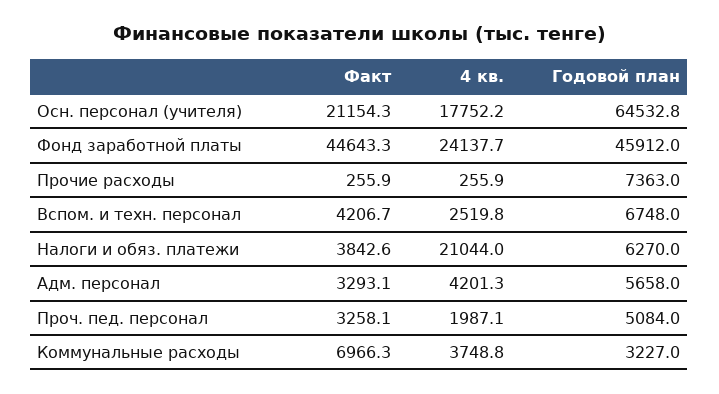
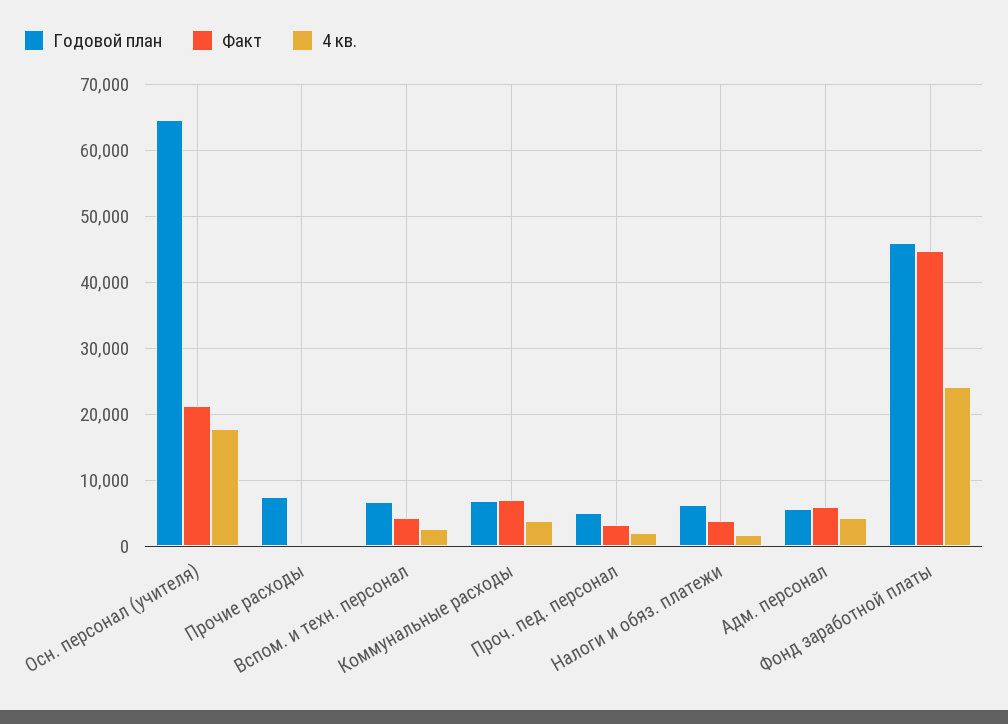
4 кв., Налоги и обяз. платежи: 21044 -> 2000
Факт, Адм. персонал: 3293.1 -> 6000
Годовой план, Коммунальные расходы: 3227 -> 7000

